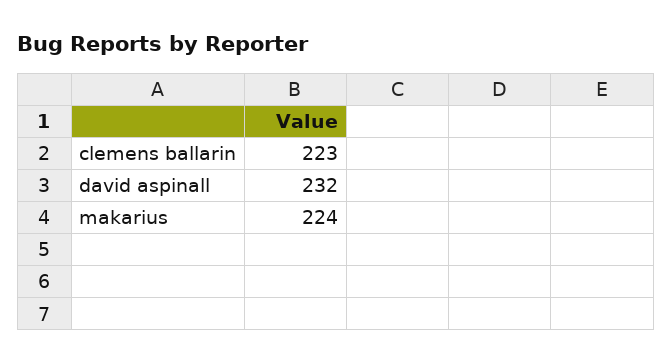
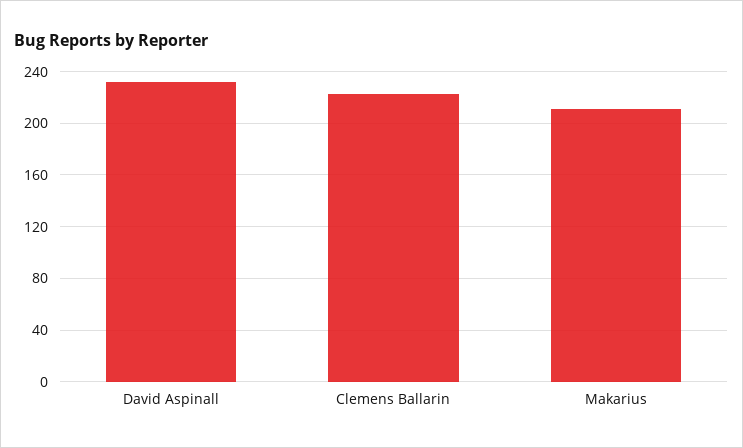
makarius: 224 -> 210

